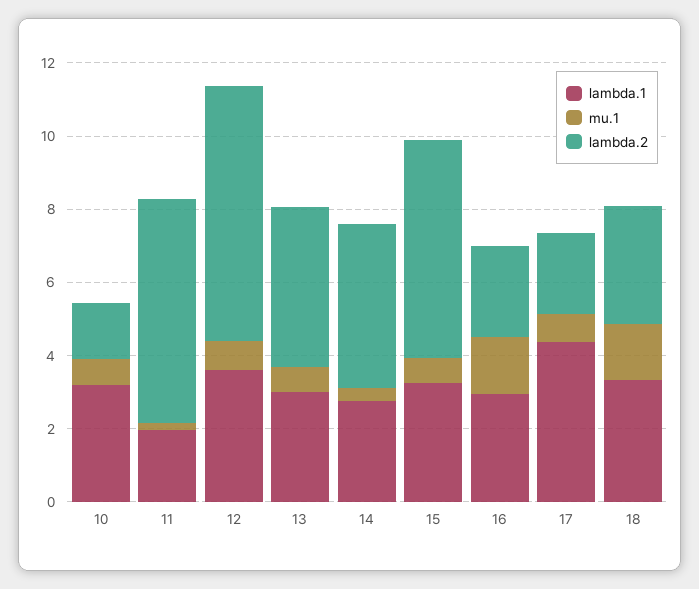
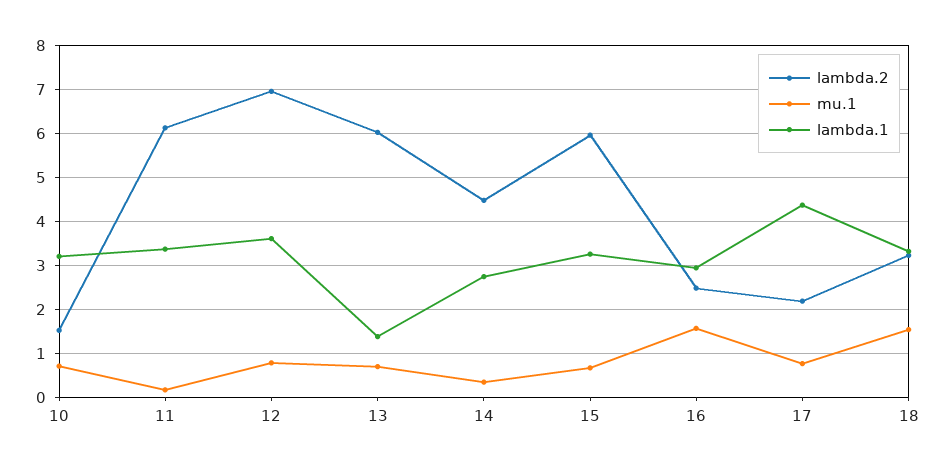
lambda.1, 11: 2 -> 3.4
lambda.1, 13: 3 -> 1.4
lambda.2, 13: 4.5 -> 6

